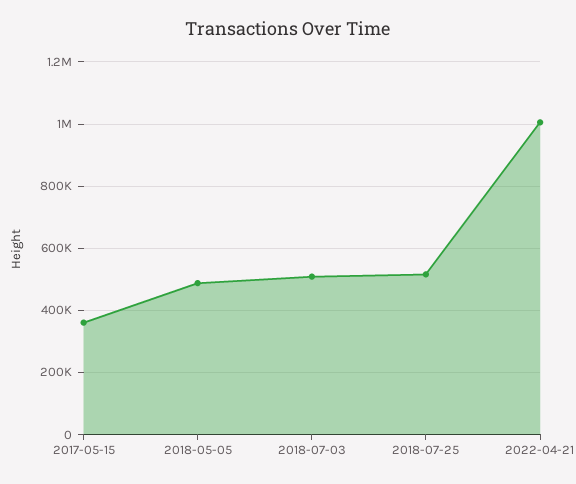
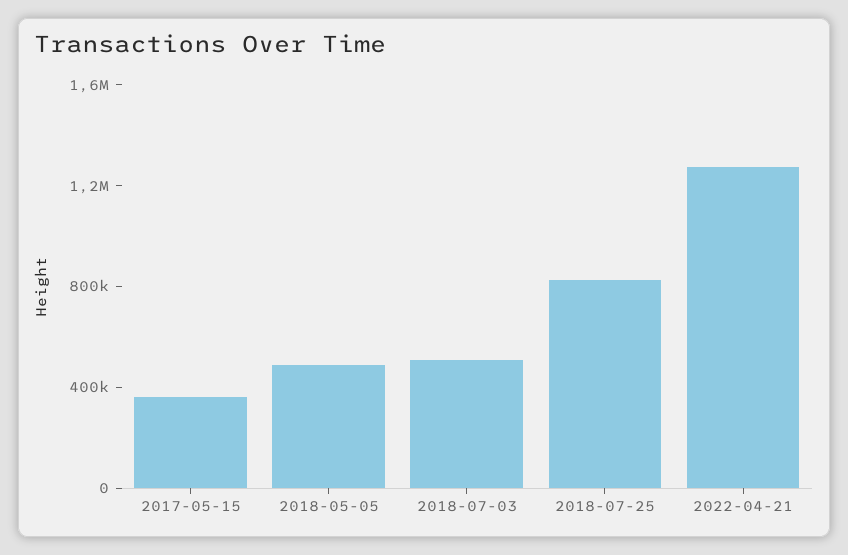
2018-07-25: 520000 -> 800000
2022-04-21: 1000000 -> 1300000

